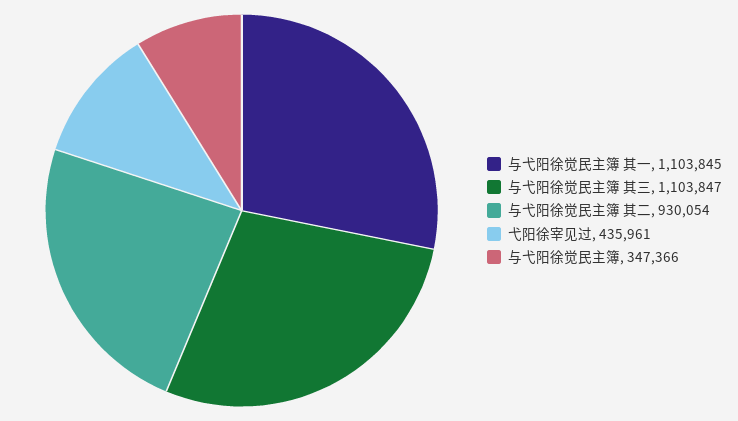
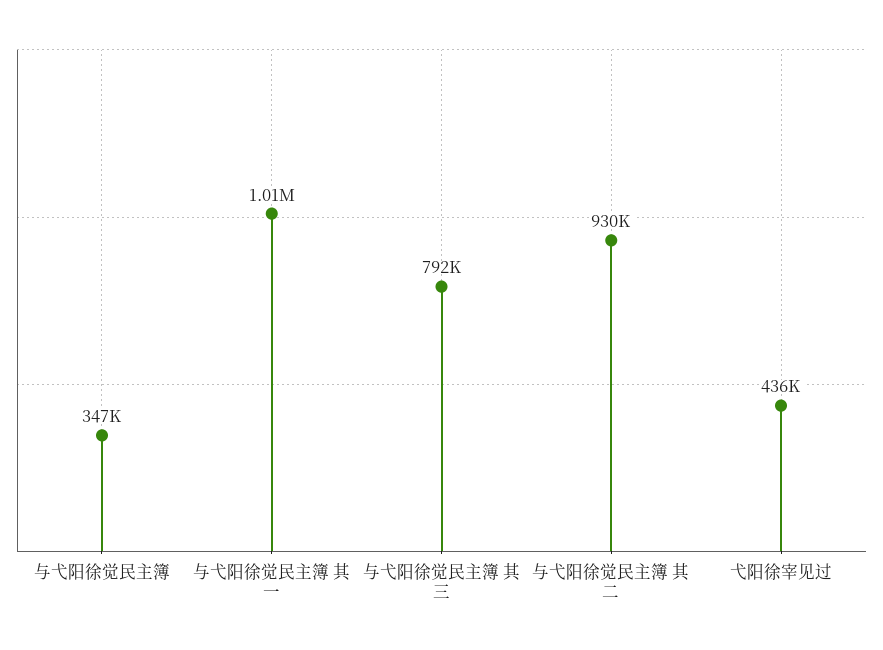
与弋阳徐觉民主簿 其一: 1103845 -> 1010000
与弋阳徐觉民主簿 其三: 1103847 -> 792000

